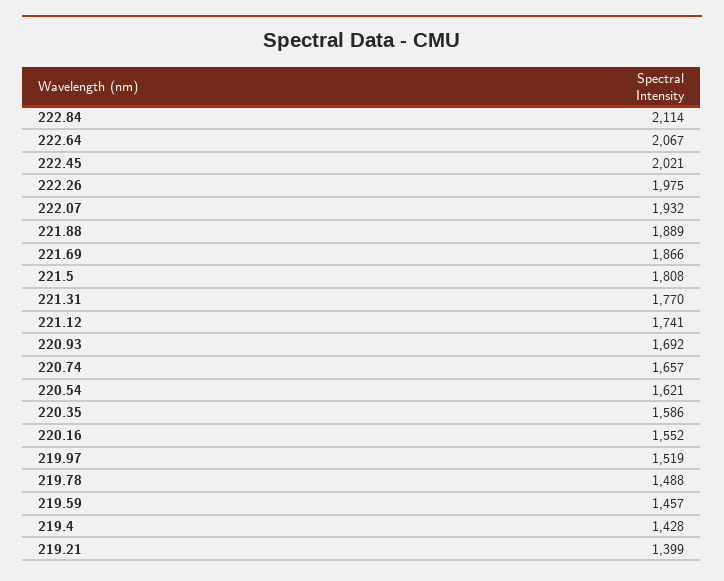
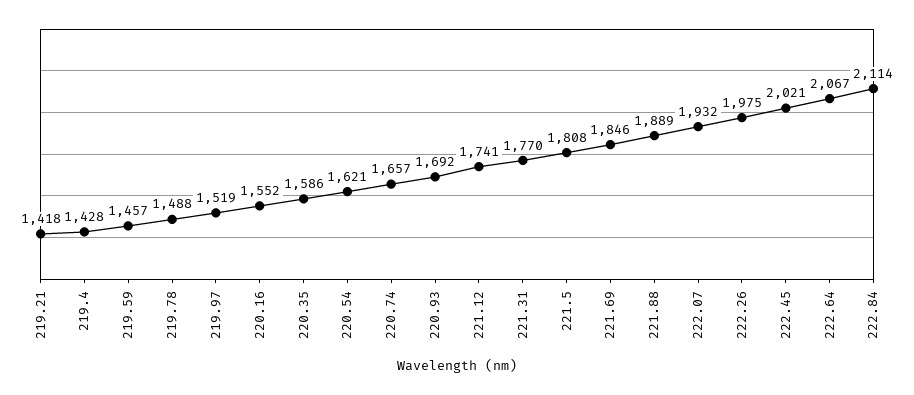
221.69: 1866 -> 1846
219.21: 1399 -> 1418

